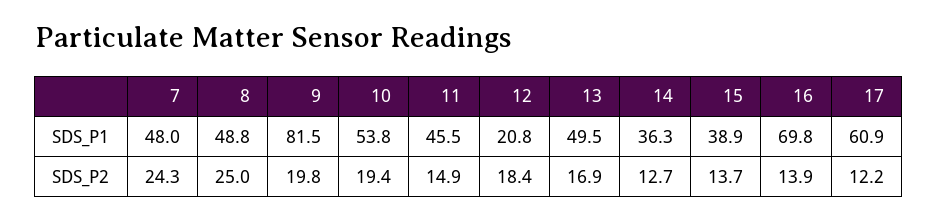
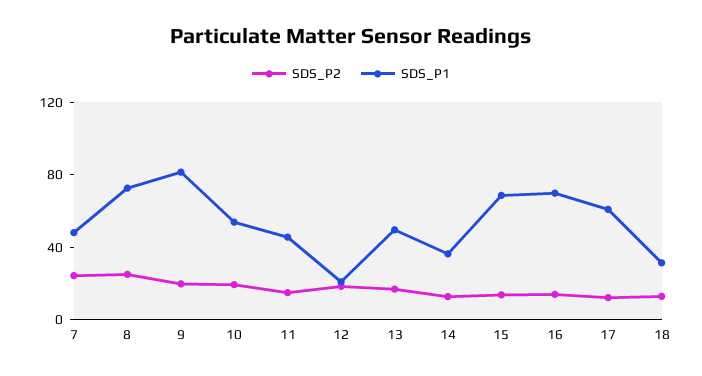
SDS_P1, 8: 48.8 -> 70
SDS_P1, 15: 38.9 -> 70
SDS_P2, 18: none -> 10
SDS_P1, 18: none -> 30

